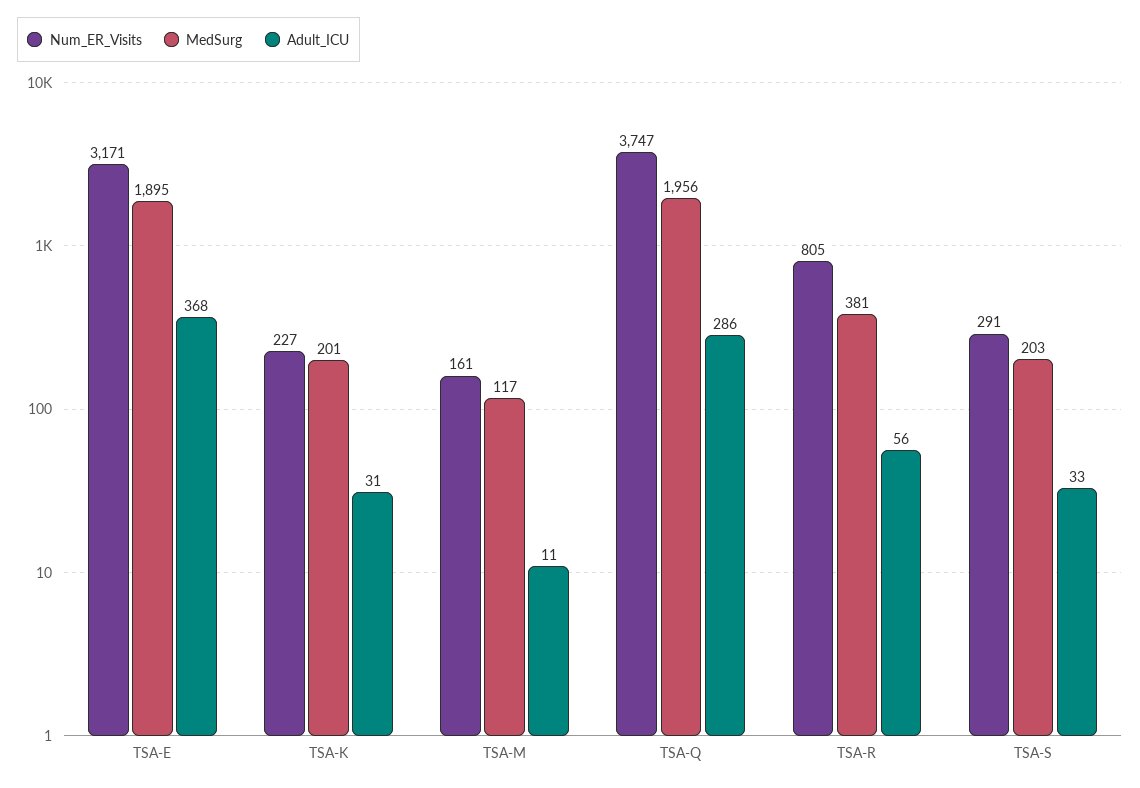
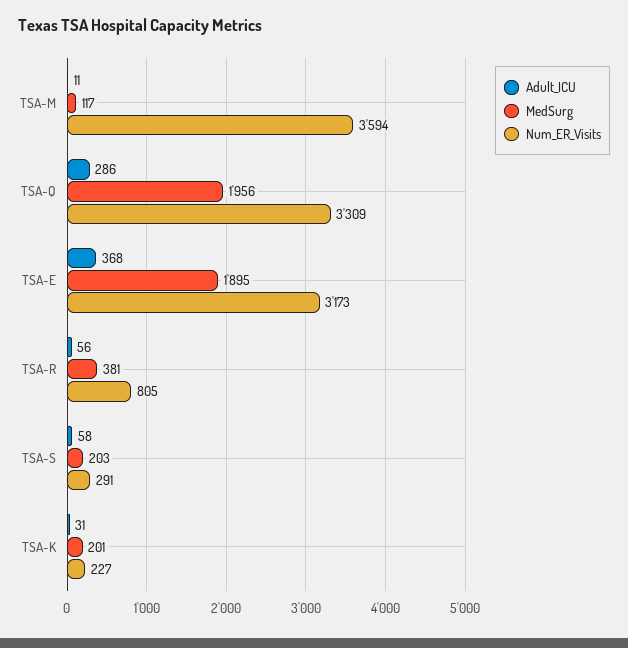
Num_ER_Visits, TSA-E: 3171 -> 3173
Num_ER_Visits, TSA-M: 161 -> 3594
Num_ER_Visits, TSA-Q: 3747 -> 3309
Adult_ICU, TSA-S: 33 -> 58

